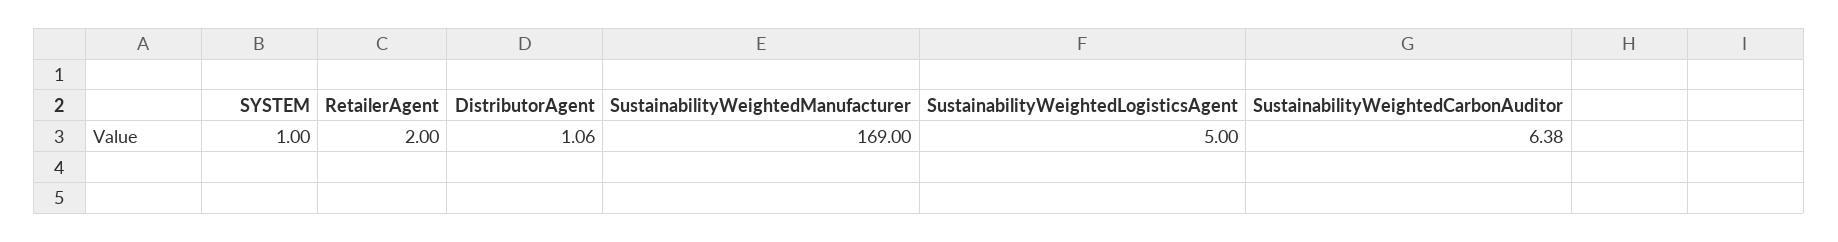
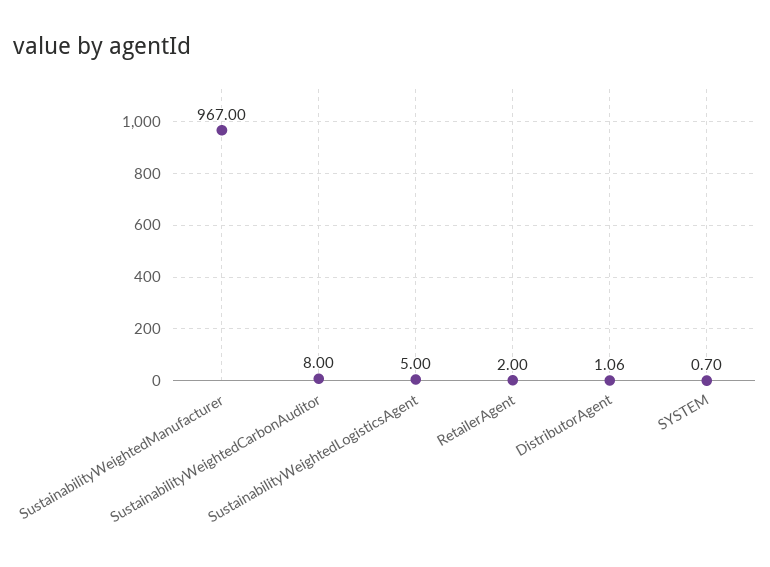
SYSTEM: 1 -> 0.7
SustainabilityWeightedManufacturer: 169 -> 967
SustainabilityWeightedCarbonAuditor: 6.38 -> 8

